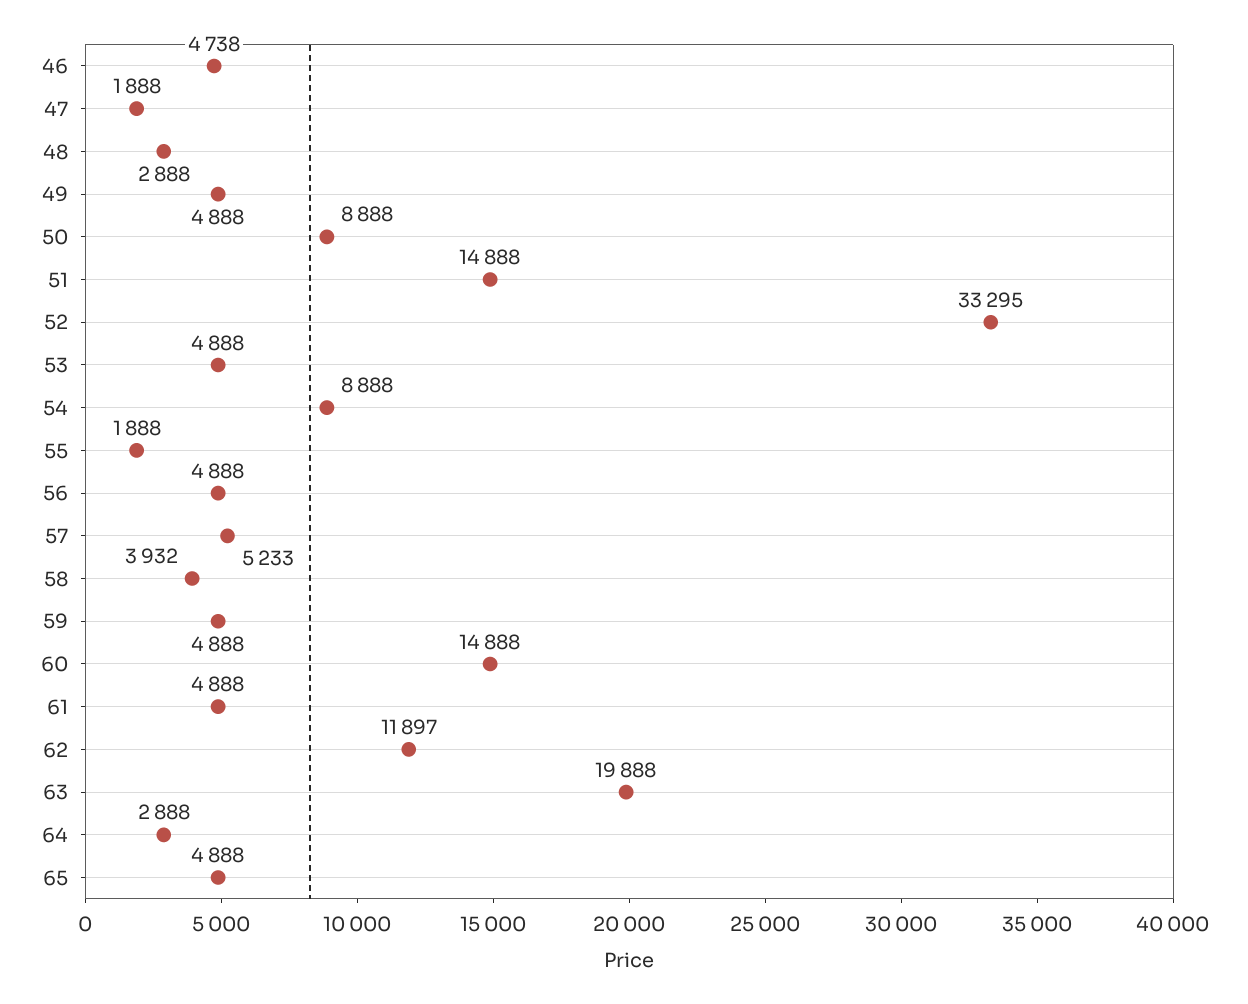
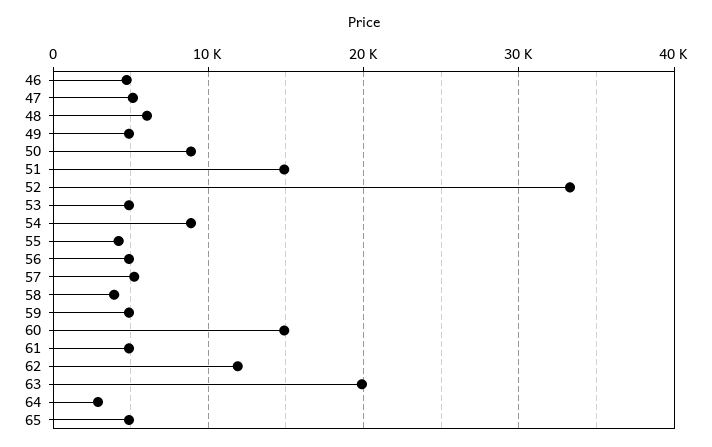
47: 1888 -> 5000
48: 2888 -> 6000
55: 1888 -> 4000

